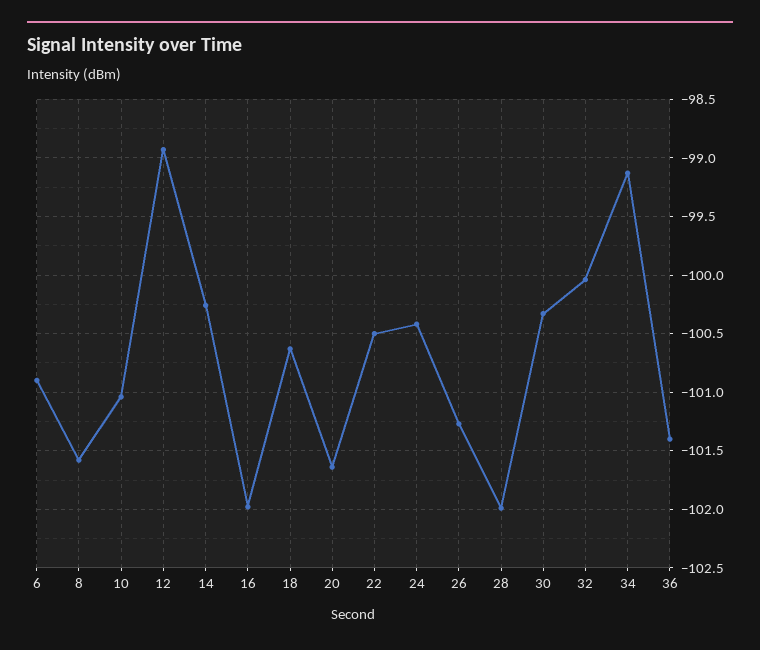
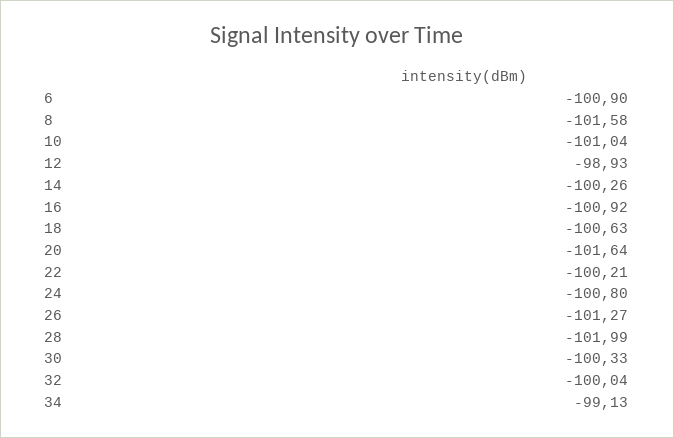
16: -102 -> -100.92
22: -100.5 -> -100.21
24: -100.4 -> -100.8
36: -101.4 -> none

